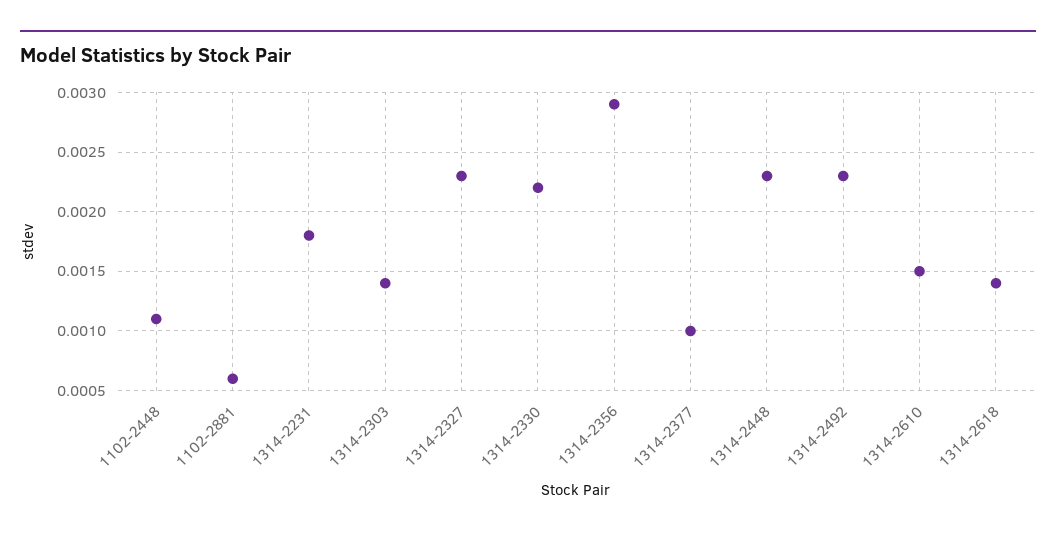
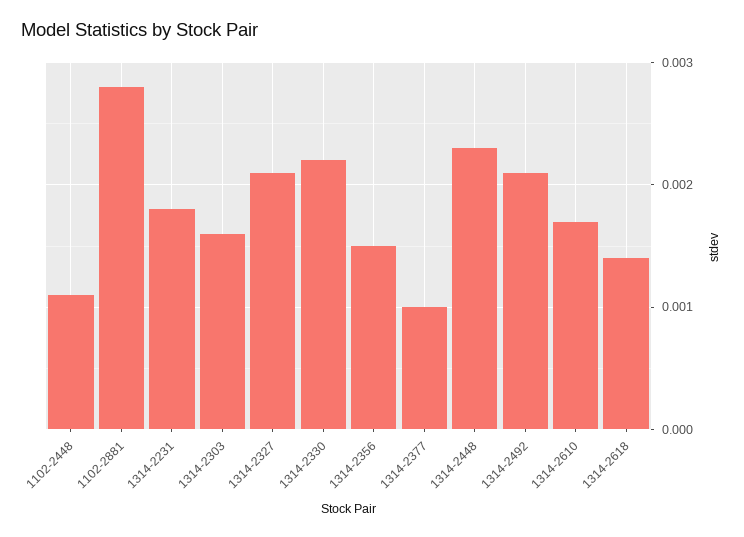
1102-2881: 0.0006 -> 0.0028
1314-2303: 0.0014 -> 0.0016
1314-2327: 0.0023 -> 0.0021
1314-2356: 0.0029 -> 0.0015
1314-2492: 0.0023 -> 0.0021
1314-2610: 0.0015 -> 0.0017

